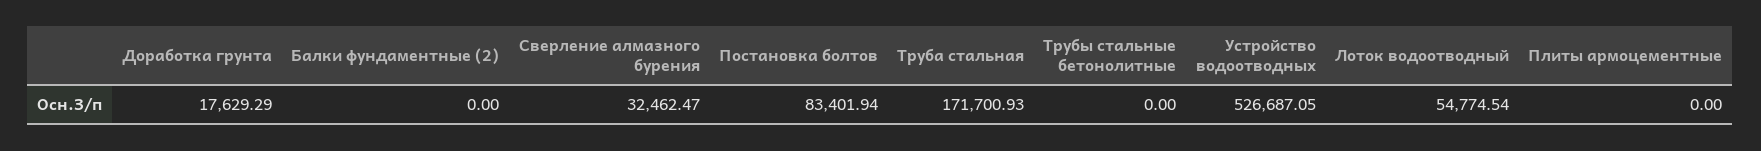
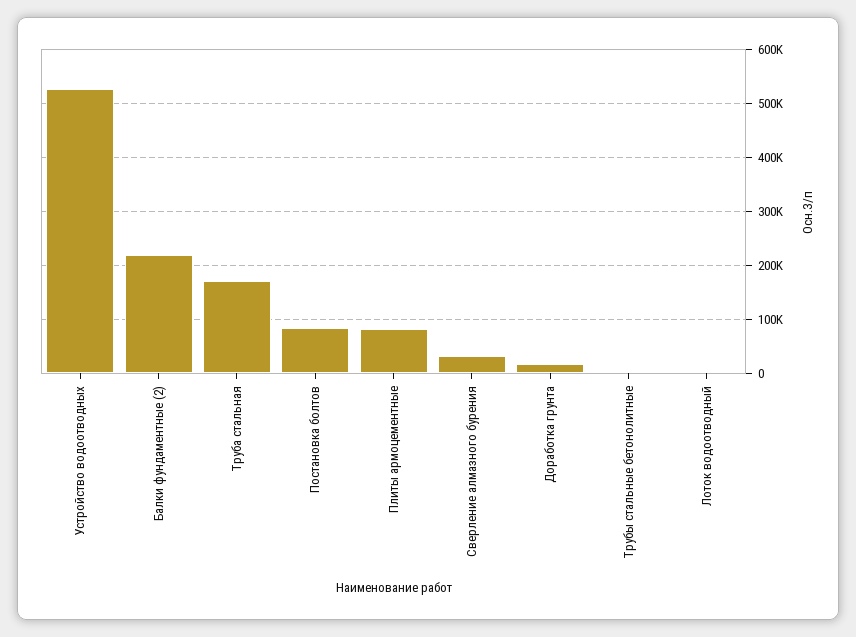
Балки фундаментные (2): 0 -> 220000
Лоток водоотводный: 54774.54 -> 0
Плиты армоцементные: 0 -> 80000

